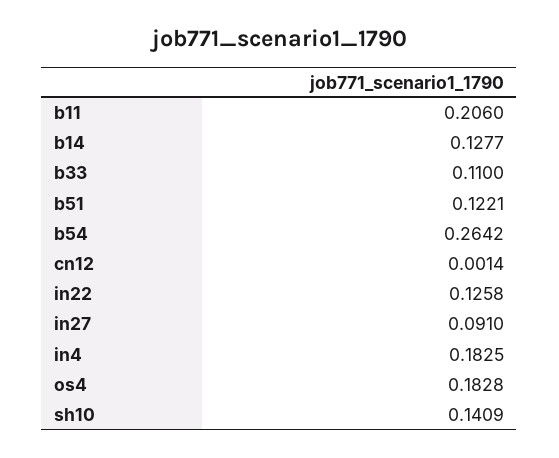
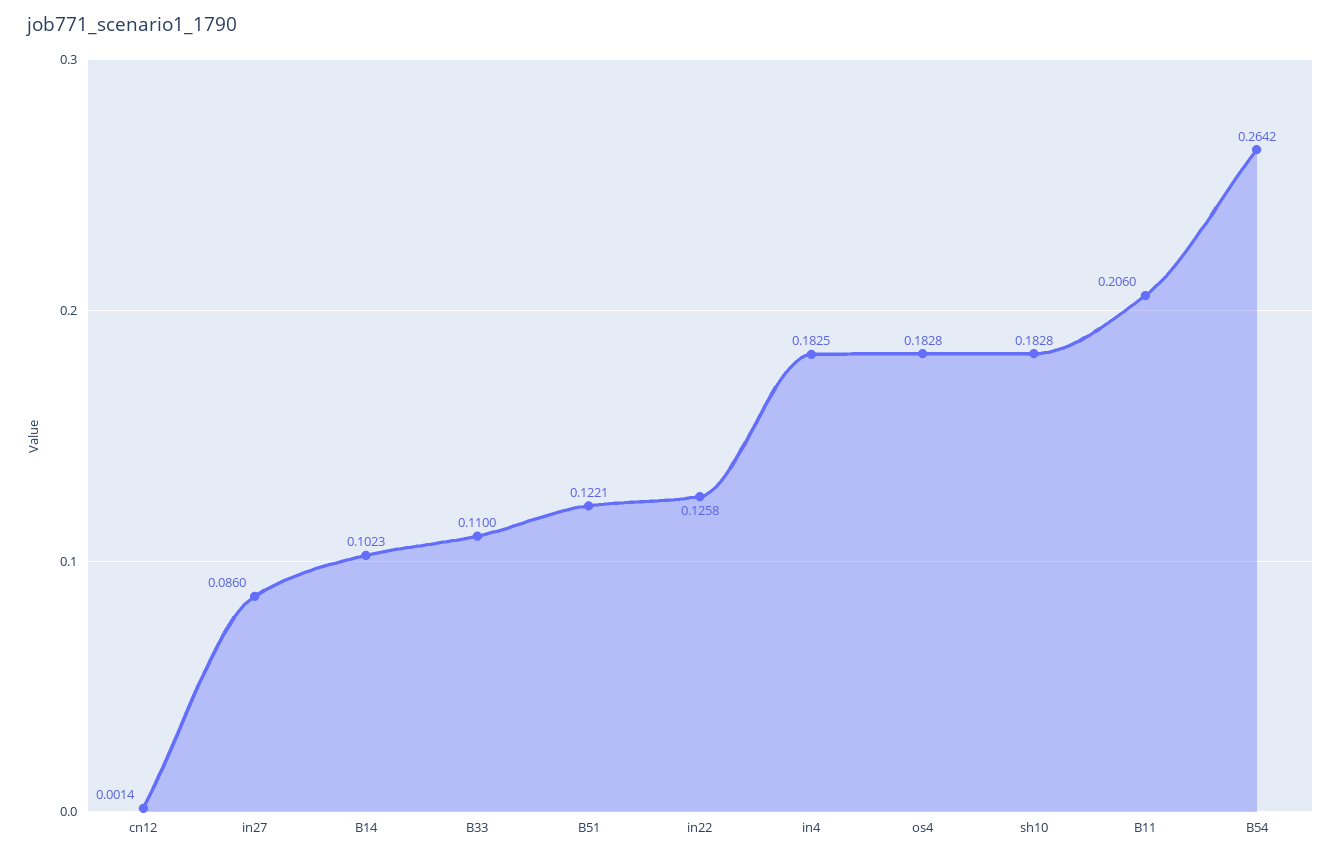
b14: 0.1277 -> 0.1023
in27: 0.091 -> 0.086
sh10: 0.1409 -> 0.1828

